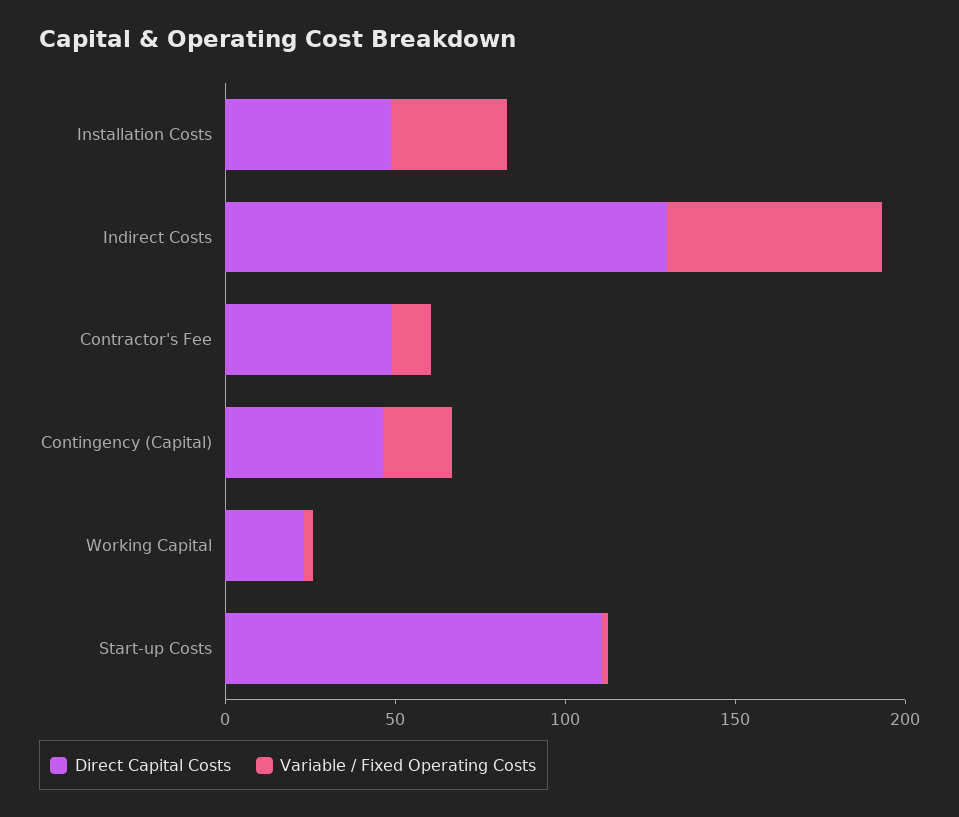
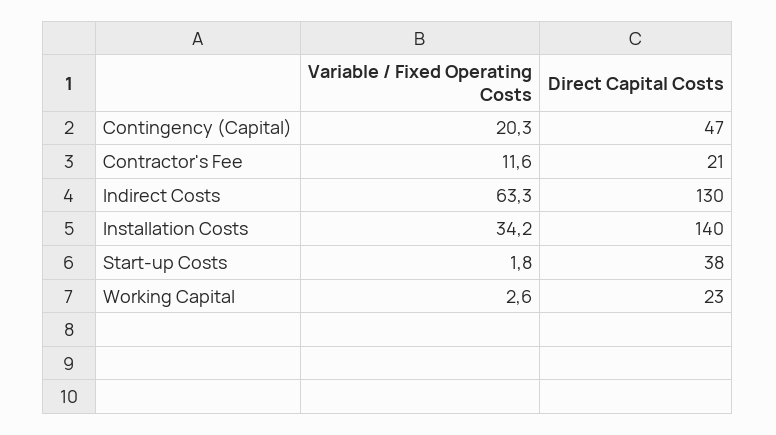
Direct Capital Costs, Installation Costs: 50 -> 140
Direct Capital Costs, Contractor's Fee: 50 -> 21
Direct Capital Costs, Start-up Costs: 110 -> 38

